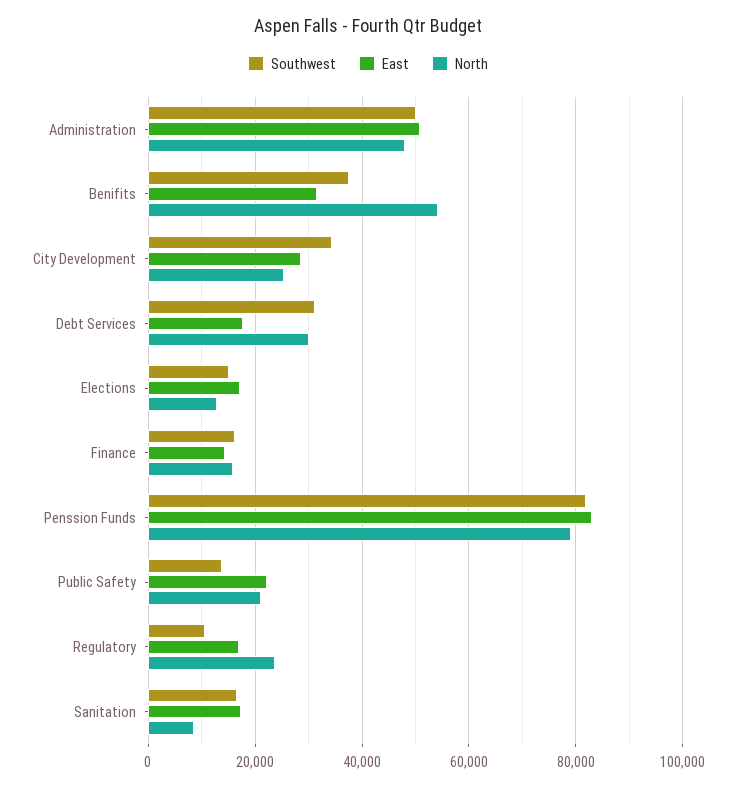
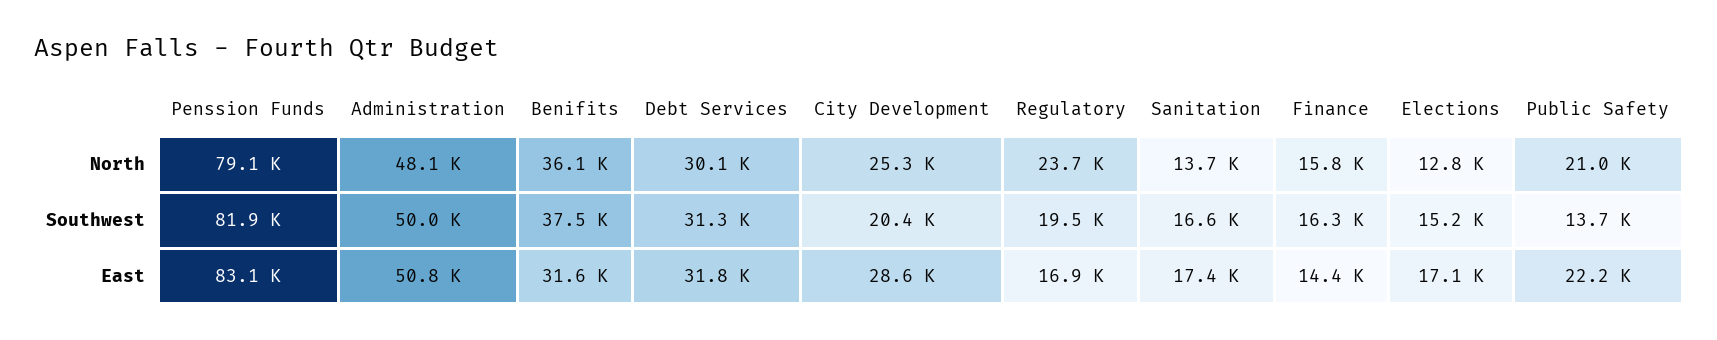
North, Benifits: 54000 -> 36100
Southwest, City Development: 34000 -> 20400
East, Debt Services: 18000 -> 31800
Southwest, Regulatory: 10000 -> 19500
North, Sanitation: 8000 -> 13700

